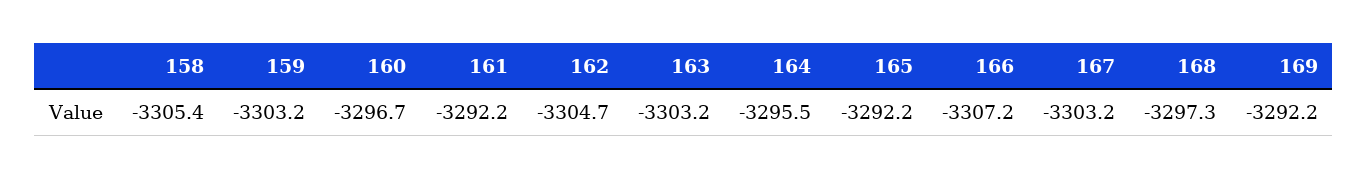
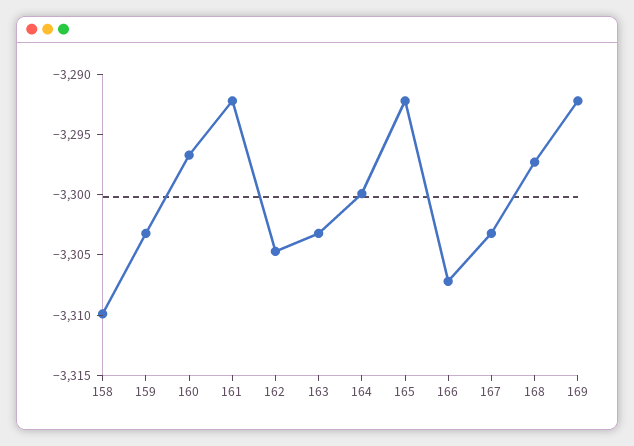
158: -3305.4 -> -3310
164: -3295.5 -> -3300

